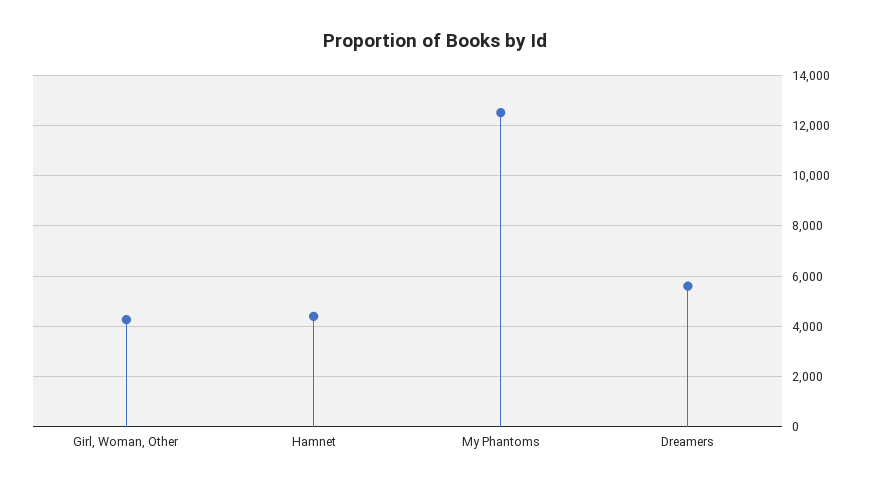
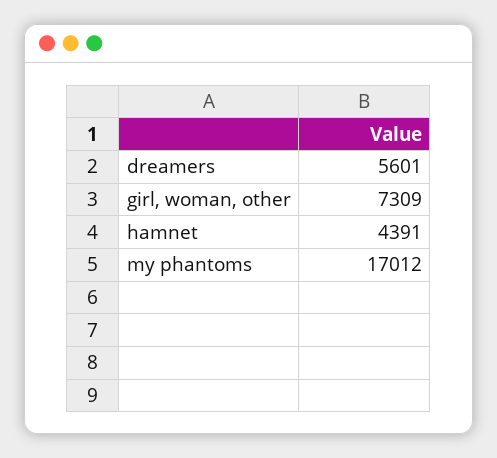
Girl, Woman, Other: 4250 -> 7309
My Phantoms: 12500 -> 17012

